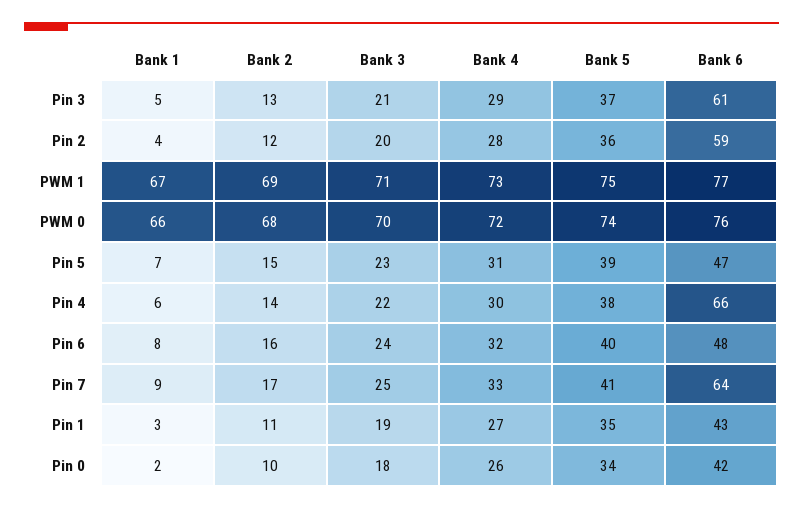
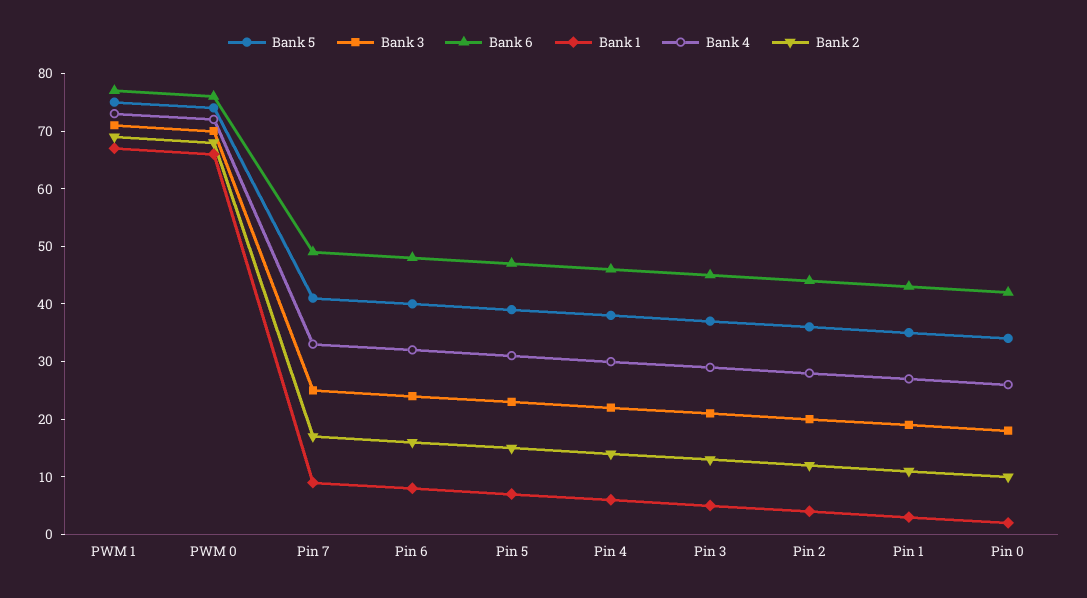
Bank 6, Pin 3: 61 -> 45
Bank 6, Pin 2: 59 -> 45
Bank 6, Pin 4: 66 -> 45
Bank 6, Pin 7: 64 -> 50

